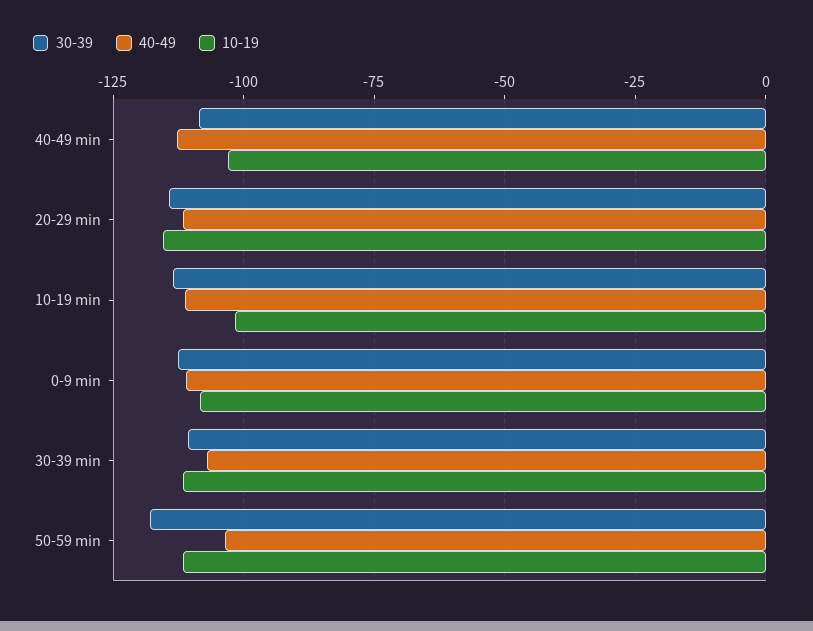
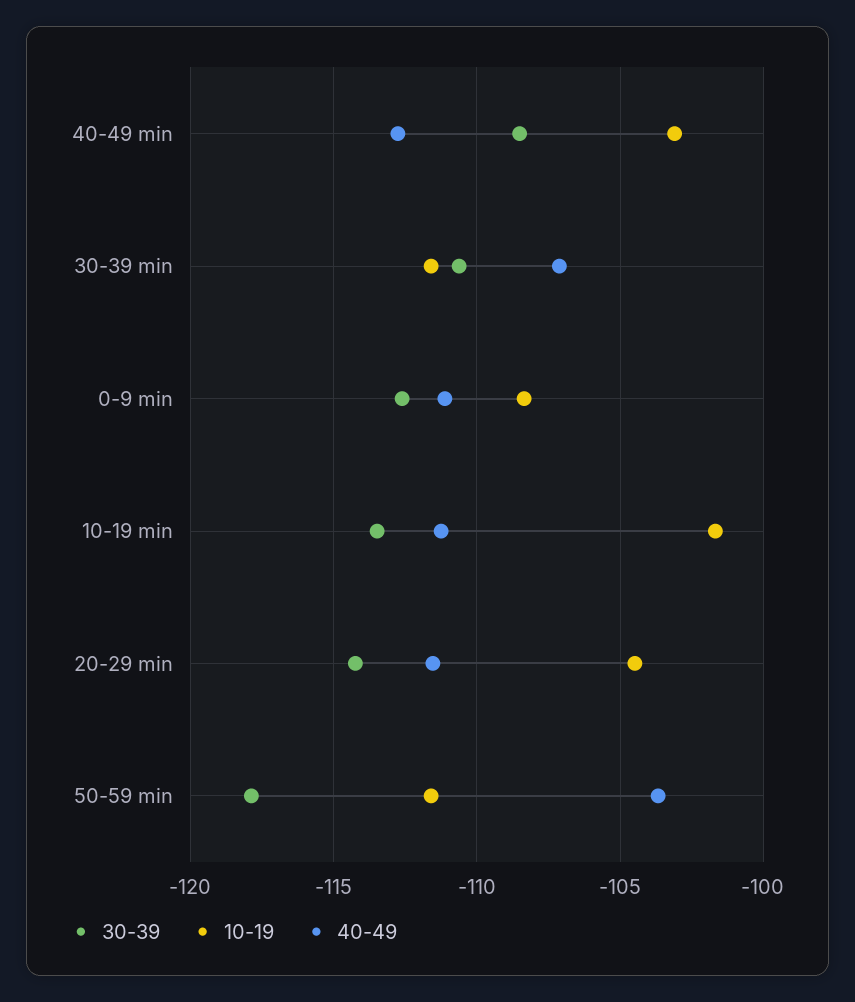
10-19, 20-29 min: -115 -> -104.5

